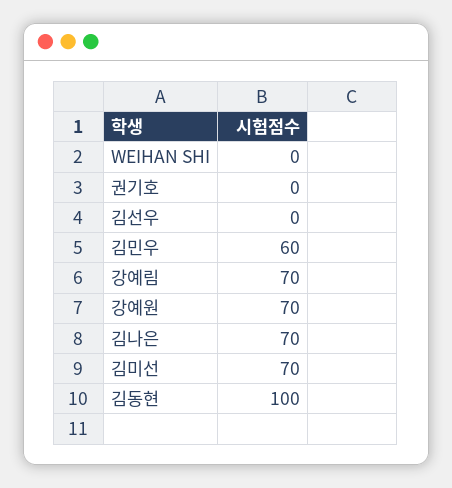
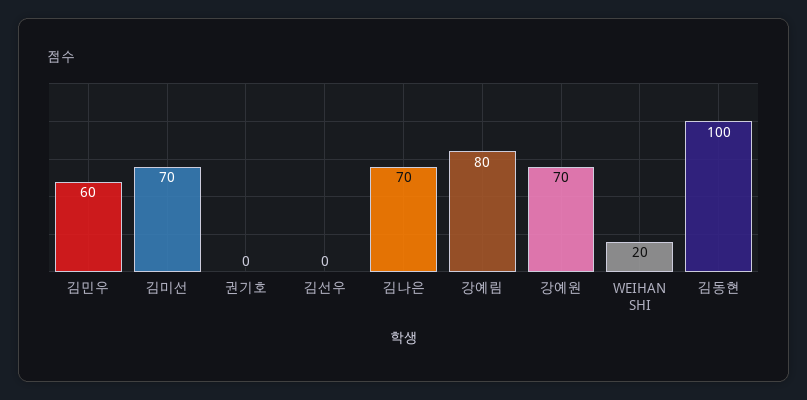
WEIHAN SHI: 0 -> 20
강예림: 70 -> 80

